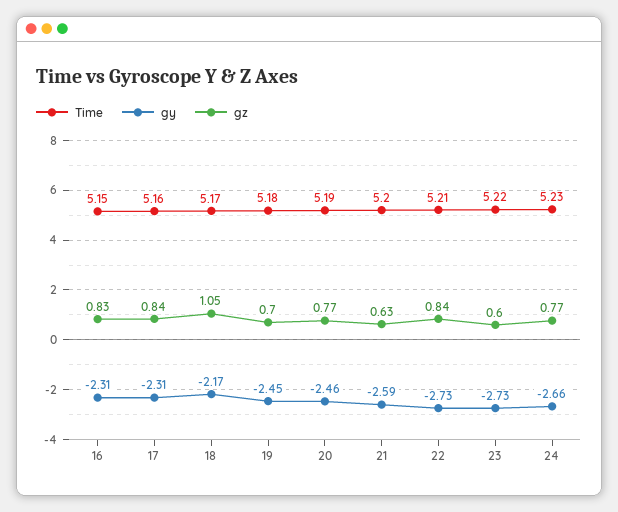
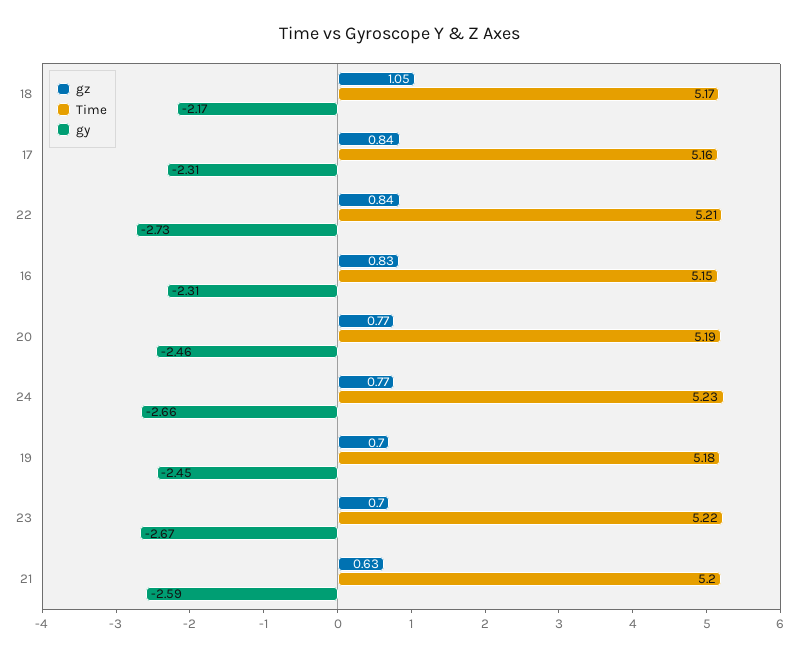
gy, 23: -2.73 -> -2.67
gz, 23: 0.6 -> 0.7

